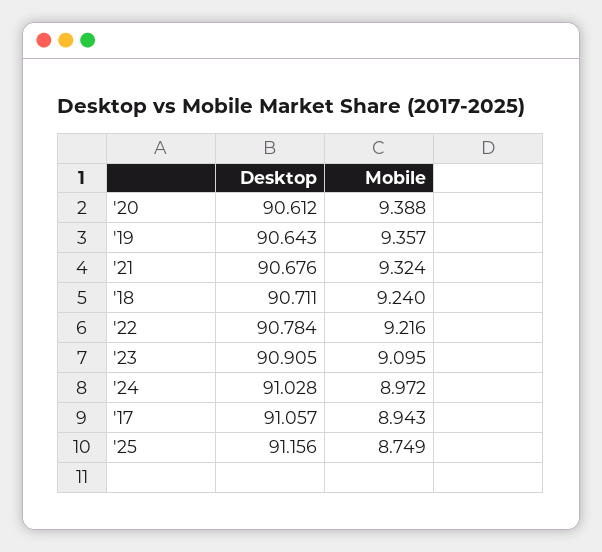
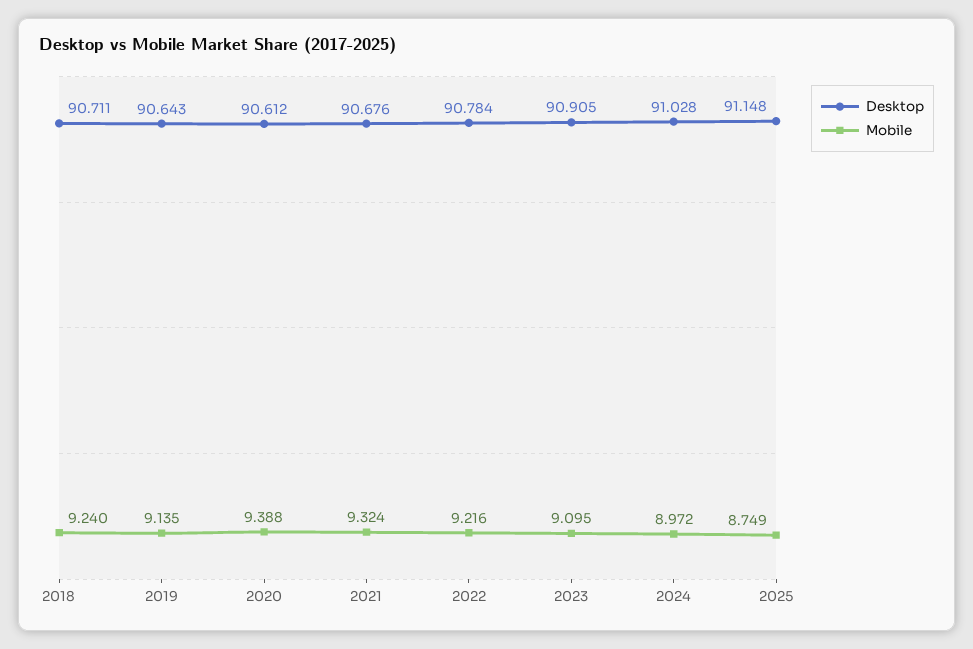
Mobile, '19: 9.357 -> 9.135
Desktop, '17: 91.057 -> none
Mobile, '17: 8.943 -> none
Desktop, '25: 91.156 -> 91.148

